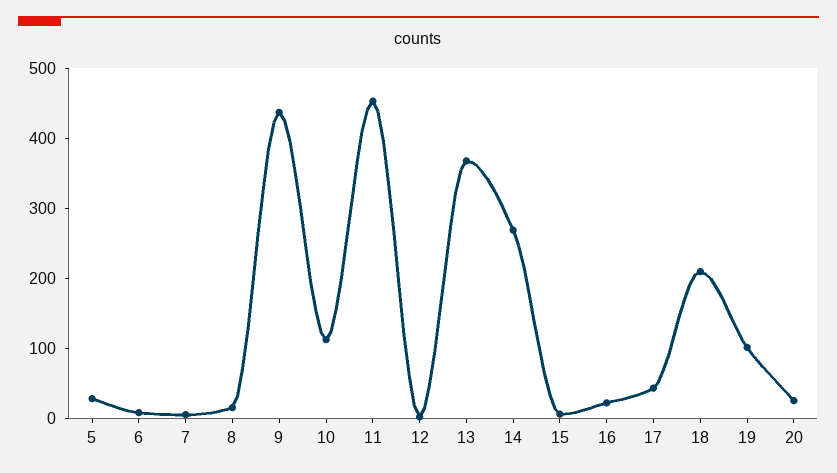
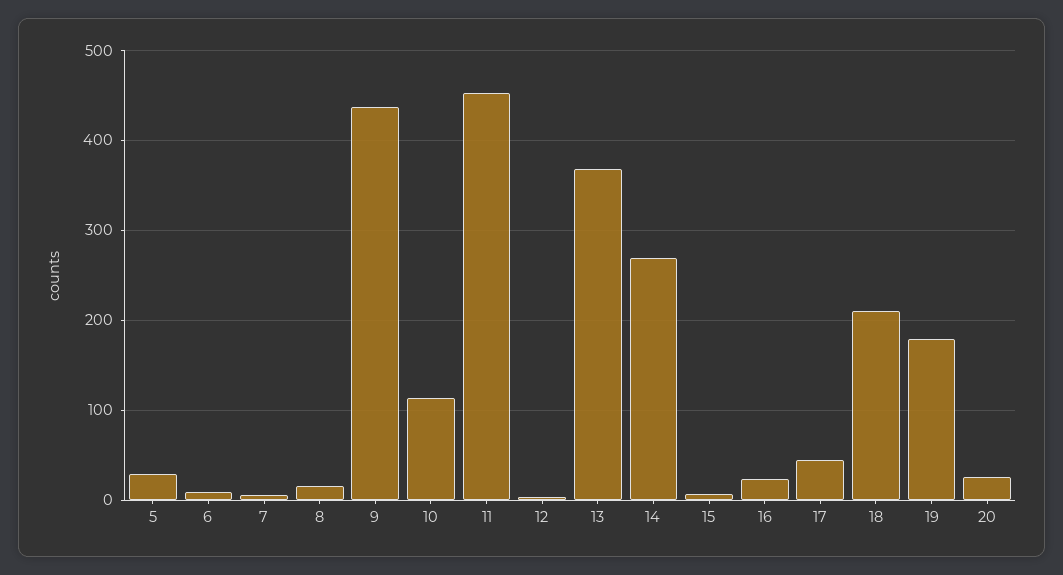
19: 100 -> 180

